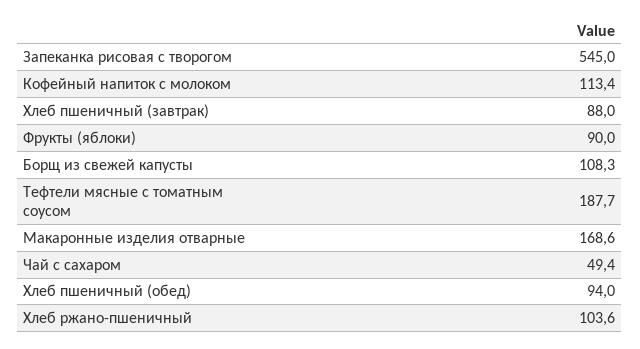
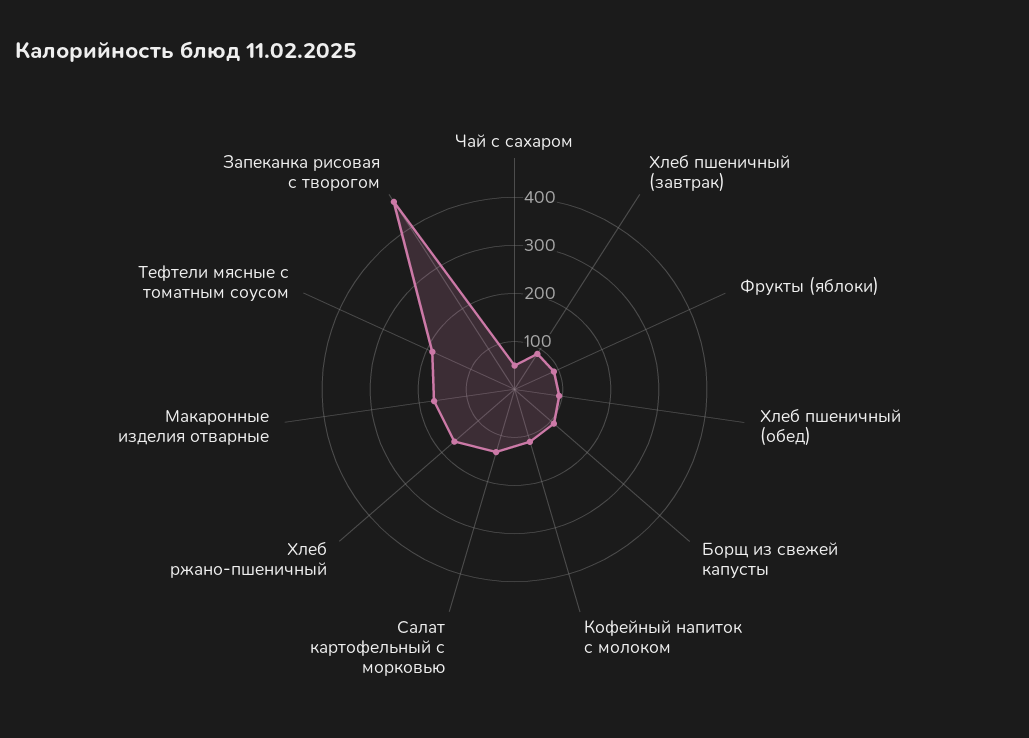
Запеканка рисовая с творогом: 545 -> 460
Хлеб ржано-пшеничный: 103.6 -> 160
Салат картофельный с морковью: none -> 140

